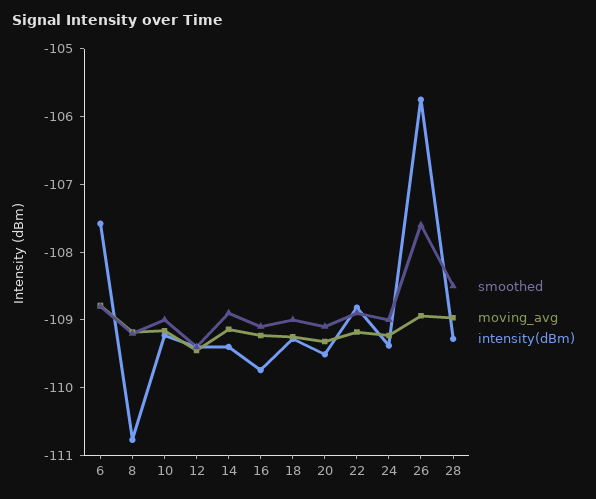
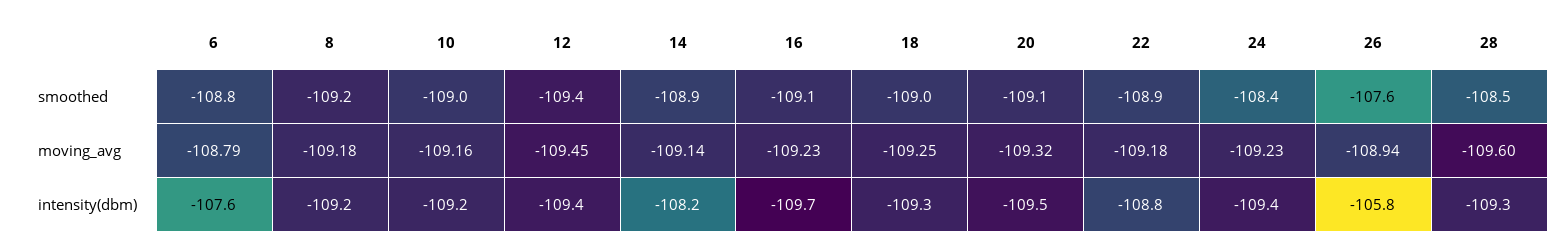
intensity(dBm), 8: -110.8 -> -109.2
intensity(dBm), 14: -109.4 -> -108.2
smoothed, 24: -109 -> -108.4
moving_avg, 28: -109 -> -109.6

